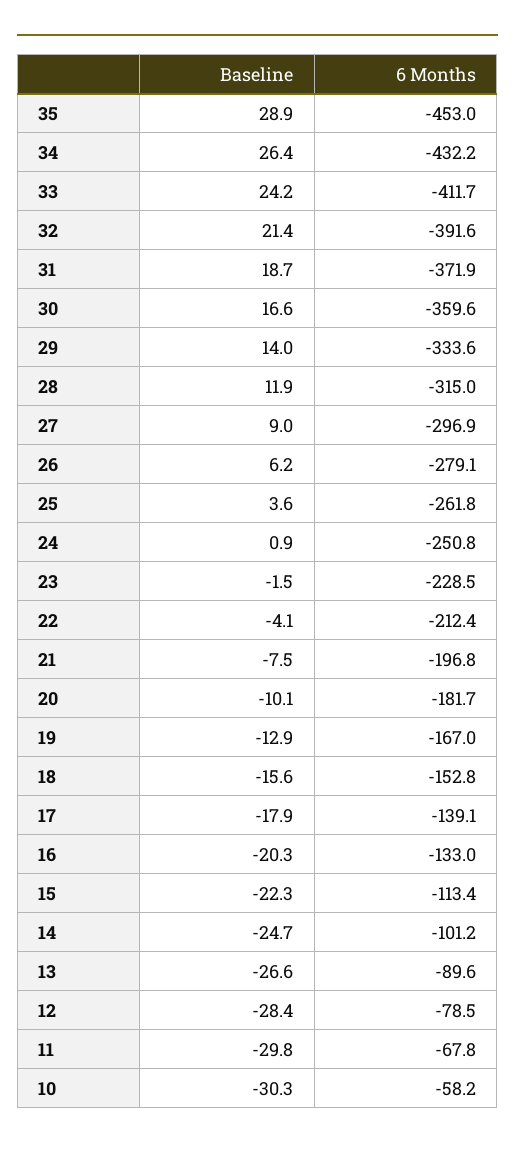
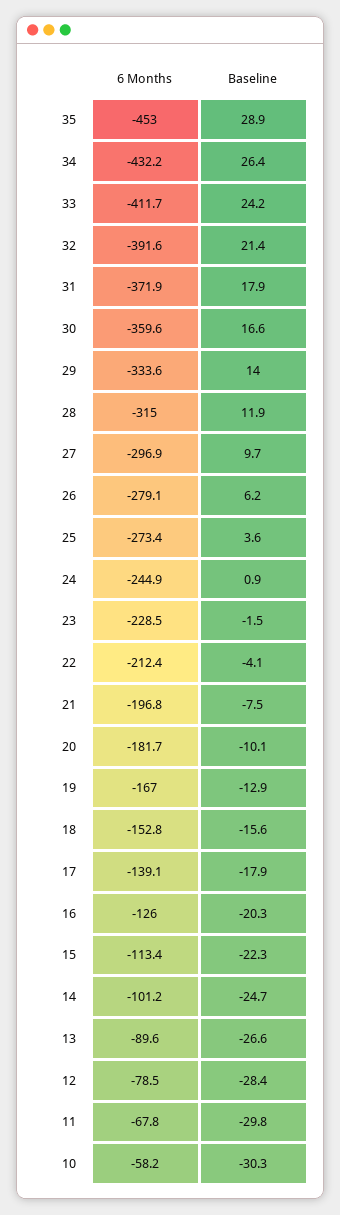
Baseline, 31: 18.7 -> 17.9
Baseline, 27: 9 -> 9.7
6 Months, 25: -261.8 -> -273.4
6 Months, 24: -250.8 -> -244.9
6 Months, 16: -133 -> -126

